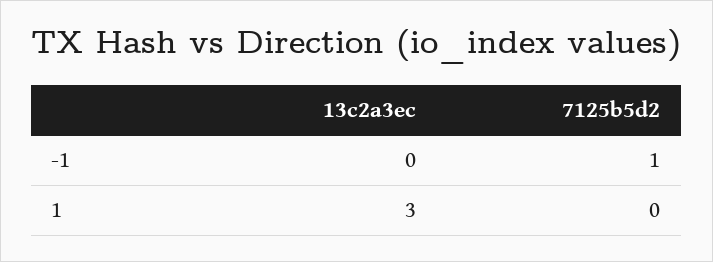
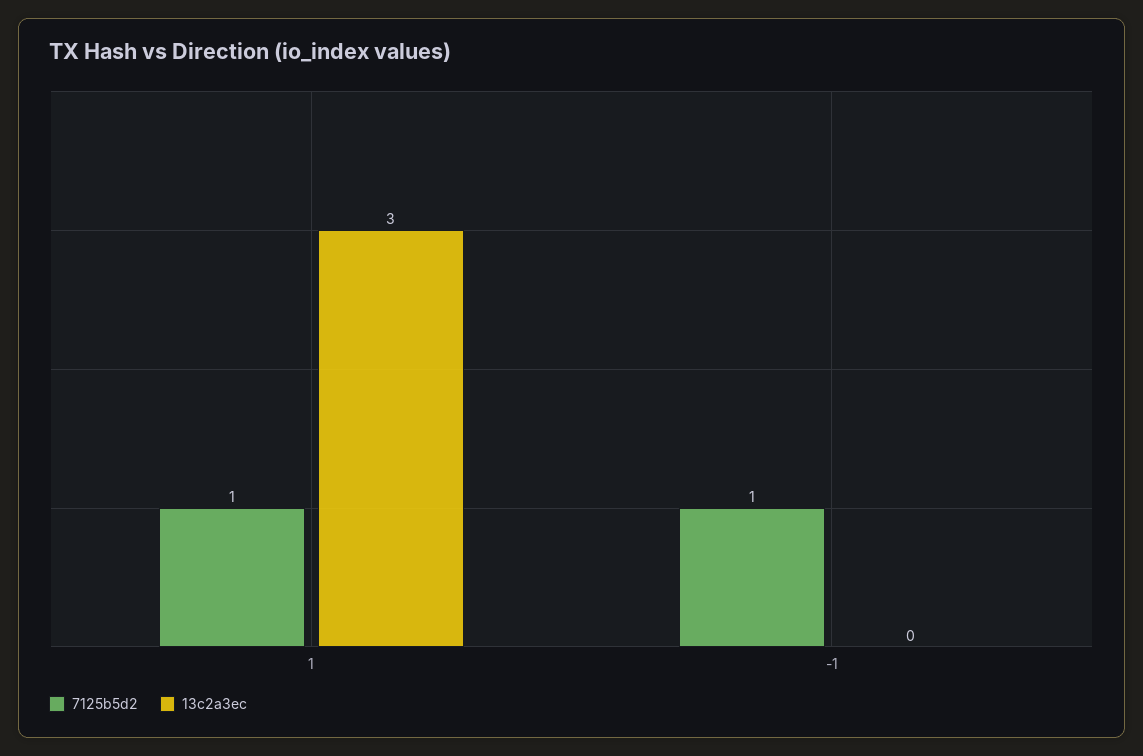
7125b5d2, 1: 0 -> 1

